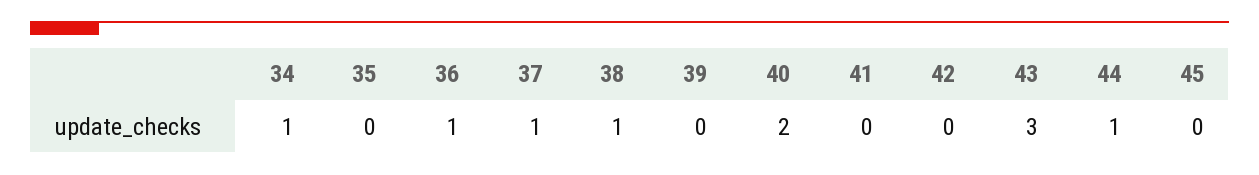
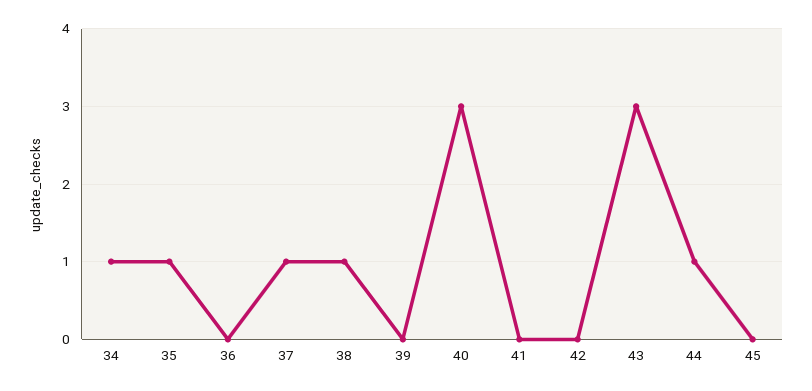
35: 0 -> 1
36: 1 -> 0
40: 2 -> 3

